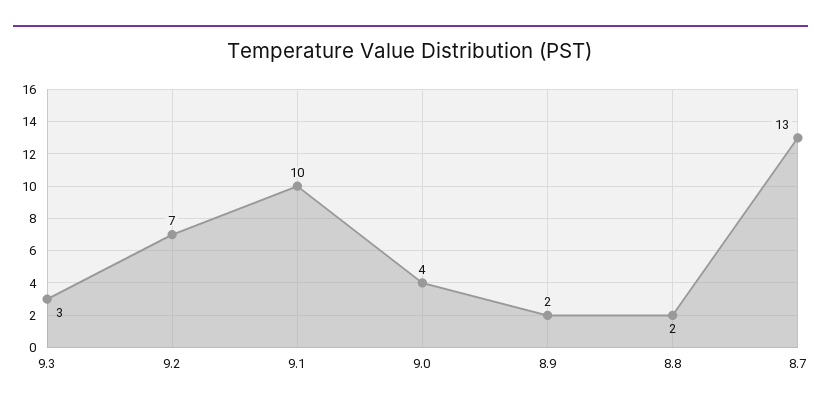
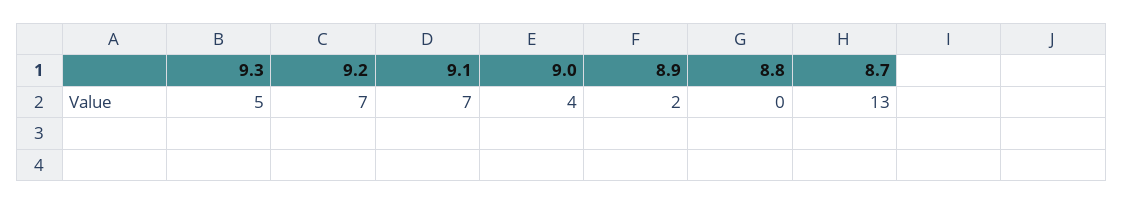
9.3: 3 -> 5
9.1: 10 -> 7
8.8: 2 -> 0

